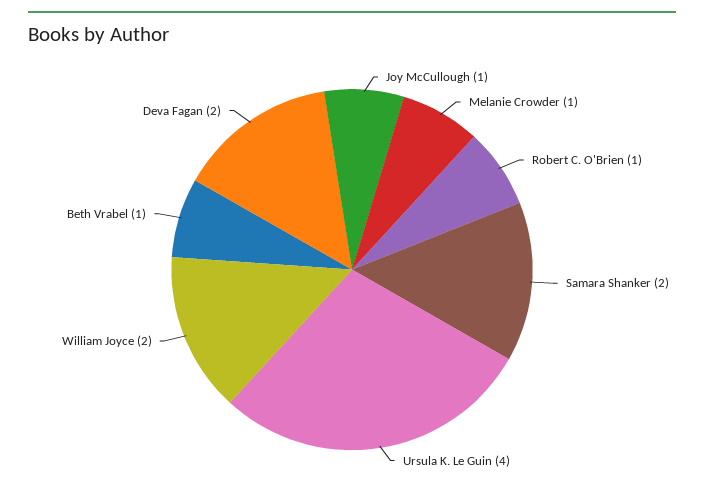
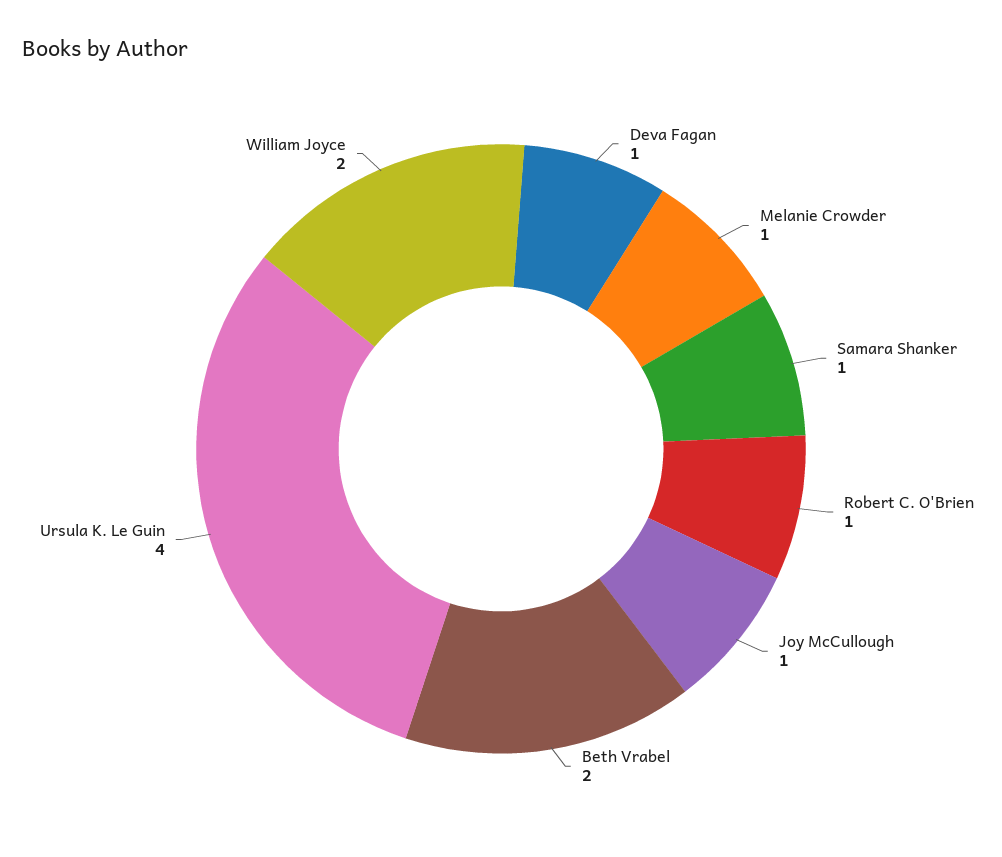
Samara Shanker: 2 -> 1
Beth Vrabel: 1 -> 2
Deva Fagan: 2 -> 1

